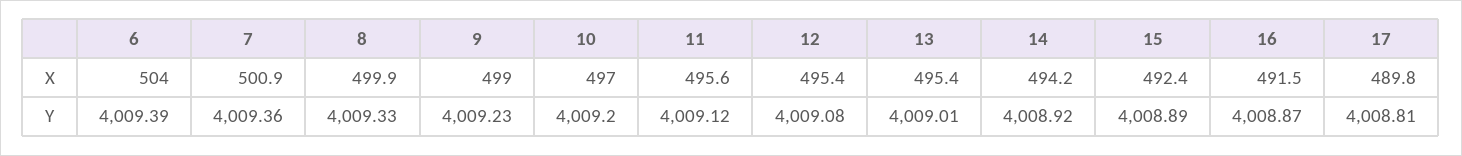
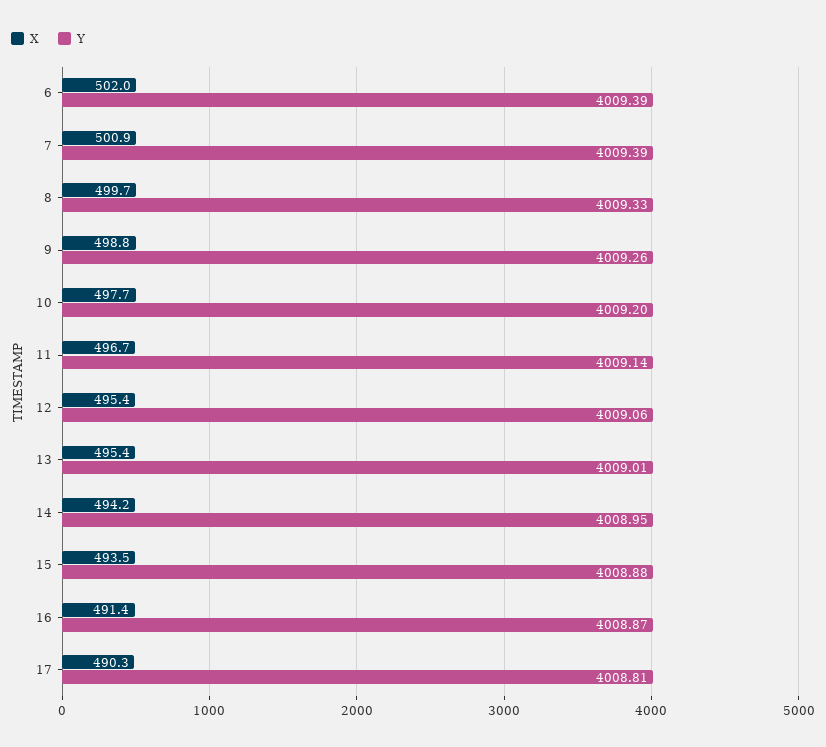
X, 6: 504 -> 502
X, 8: 499.9 -> 499.7
X, 9: 499 -> 498.8
X, 10: 497 -> 497.7
X, 11: 495.6 -> 496.7
X, 15: 492.4 -> 493.5
X, 16: 491.5 -> 491.4
X, 17: 489.8 -> 490.3
Y, 7: 4009.36 -> 4009.39
Y, 9: 4009.23 -> 4009.26
Y, 11: 4009.12 -> 4009.14
Y, 12: 4009.08 -> 4009.06
Y, 14: 4008.92 -> 4008.95
Y, 15: 4008.89 -> 4008.88

